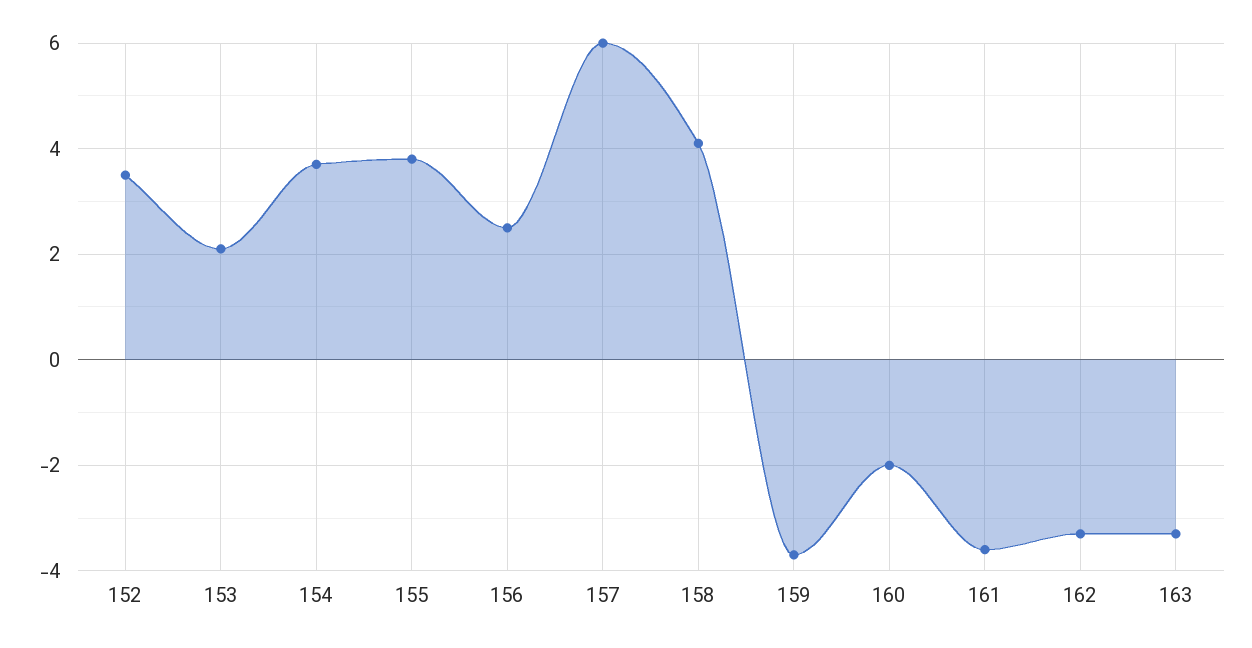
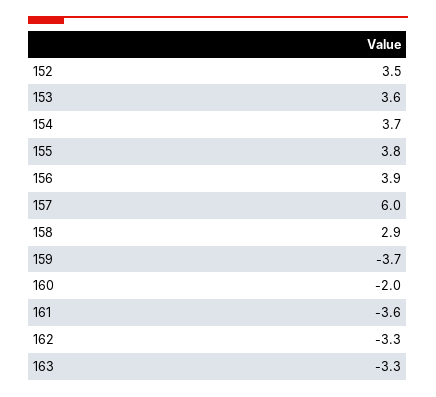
153: 2 -> 3.6
156: 2.5 -> 3.9
158: 4 -> 2.9

